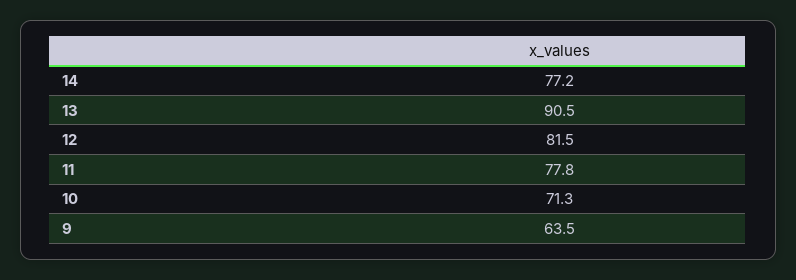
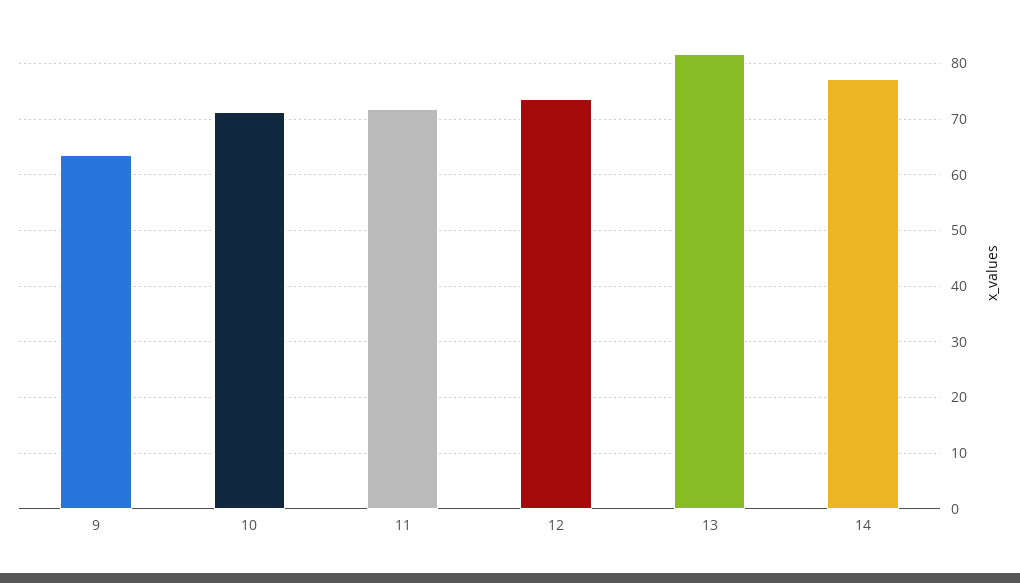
13: 90.5 -> 82
12: 81.5 -> 74
11: 77.8 -> 72

